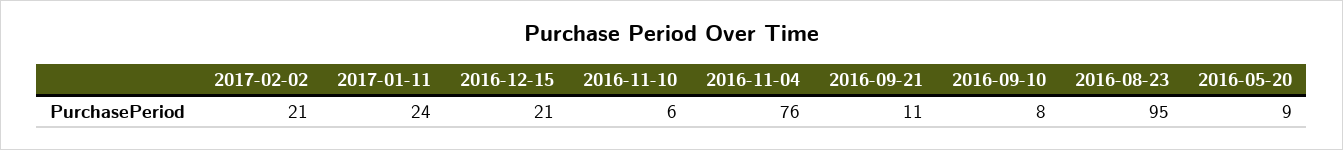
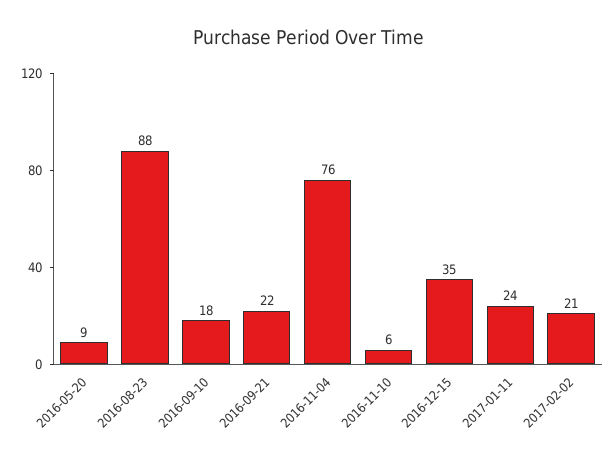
2016-12-15: 21 -> 35
2016-09-21: 11 -> 22
2016-09-10: 8 -> 18
2016-08-23: 95 -> 88

